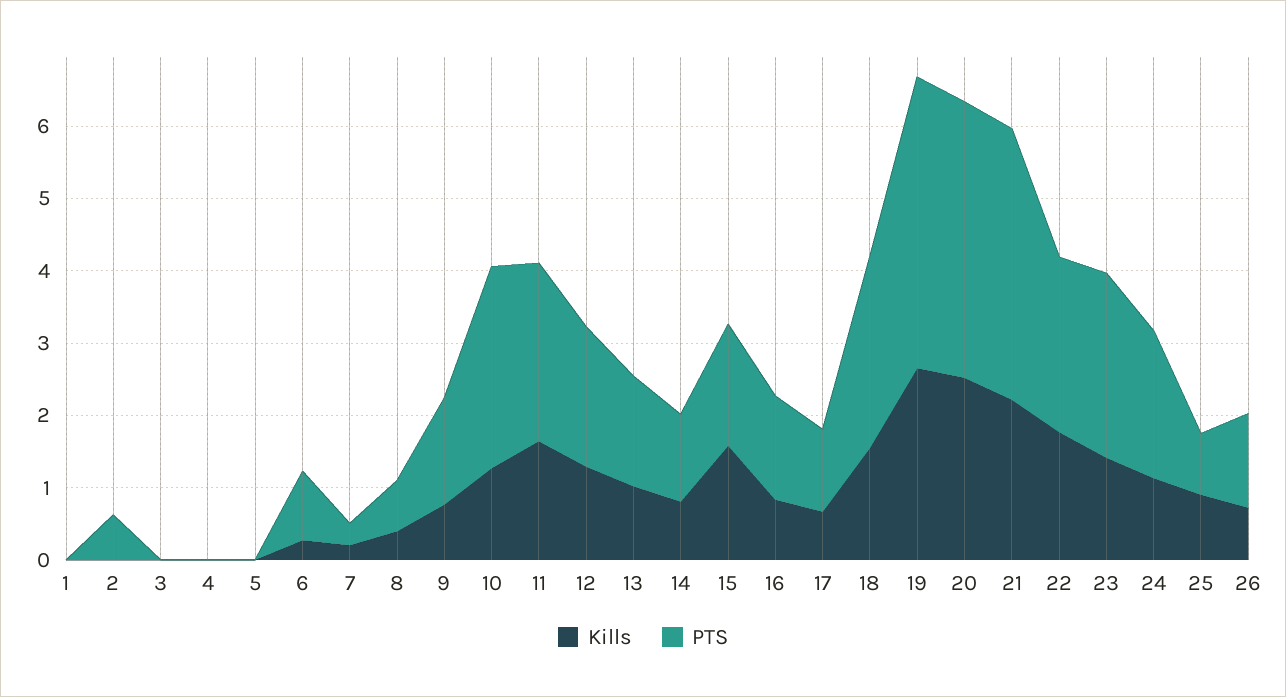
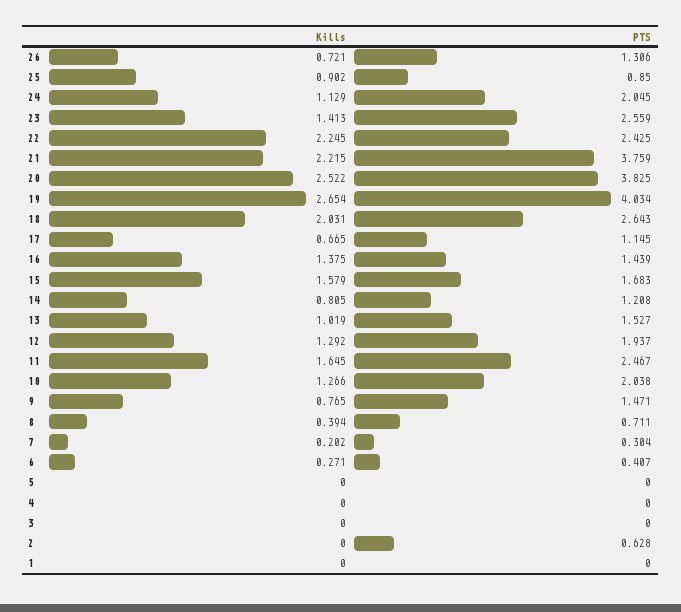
PTS, 6: 1 -> 0.407
PTS, 10: 2.8 -> 2.038
Kills, 16: 0.8 -> 1.375
Kills, 18: 1.6 -> 2.031
Kills, 22: 1.8 -> 2.245

